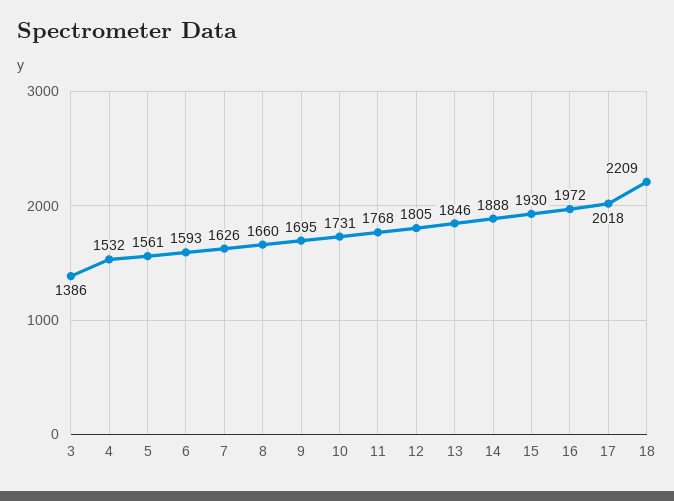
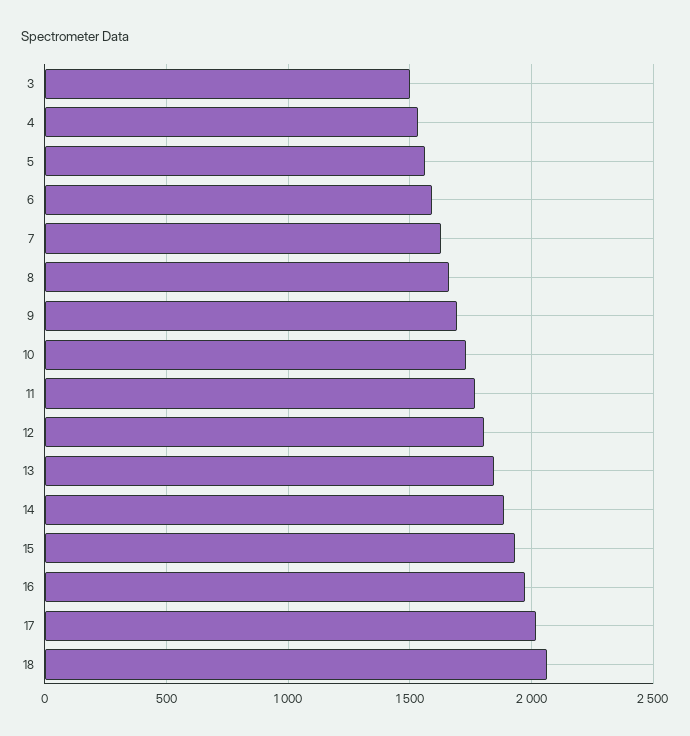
3: 1386 -> 1500
18: 2209 -> 2050

